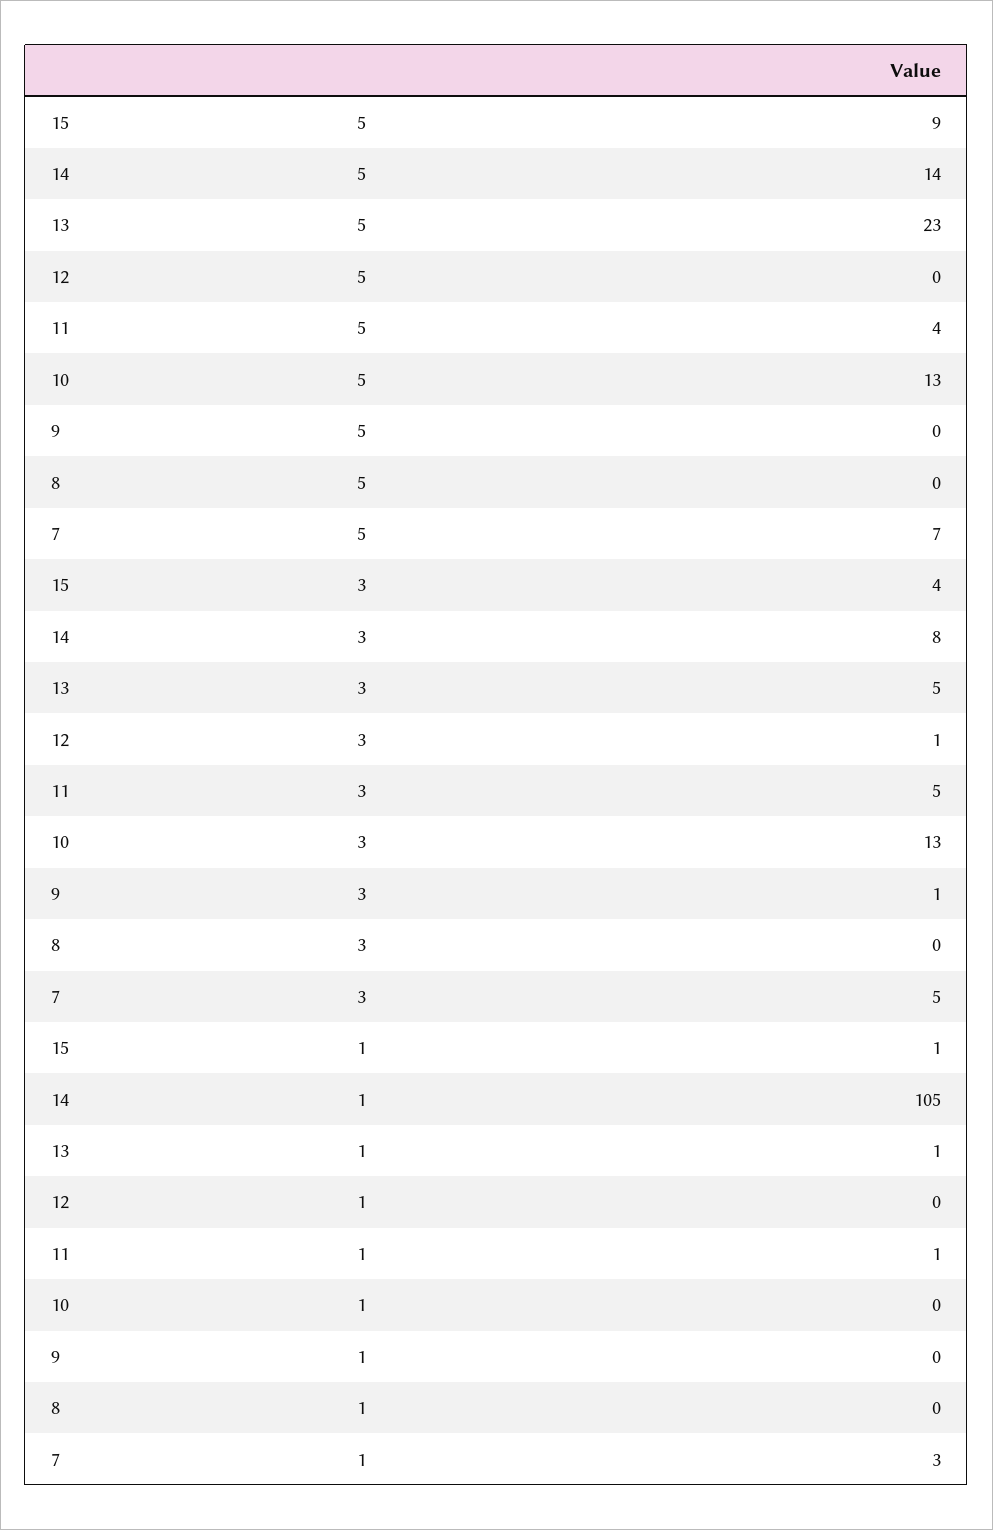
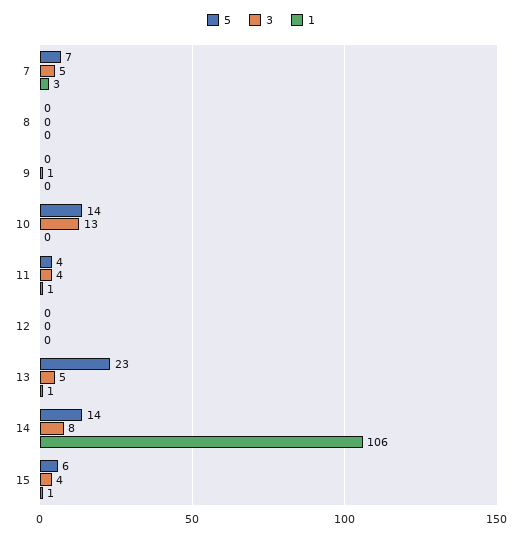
5, 15: 9 -> 6
5, 10: 13 -> 14
3, 12: 1 -> 0
3, 11: 5 -> 4
1, 14: 105 -> 106

